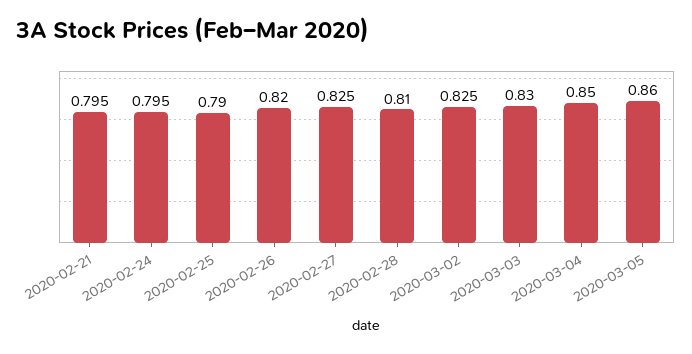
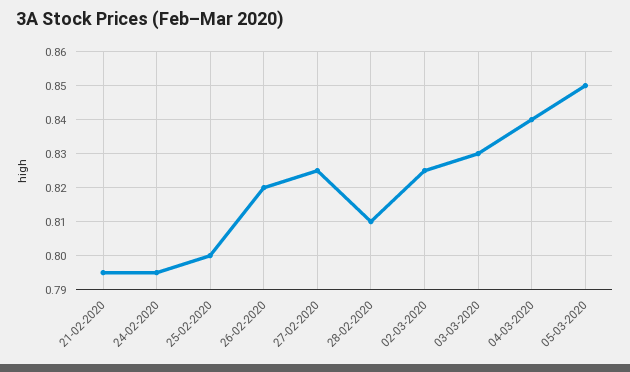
2020-02-25: 0.79 -> 0.8
2020-03-04: 0.85 -> 0.84
2020-03-05: 0.86 -> 0.85

